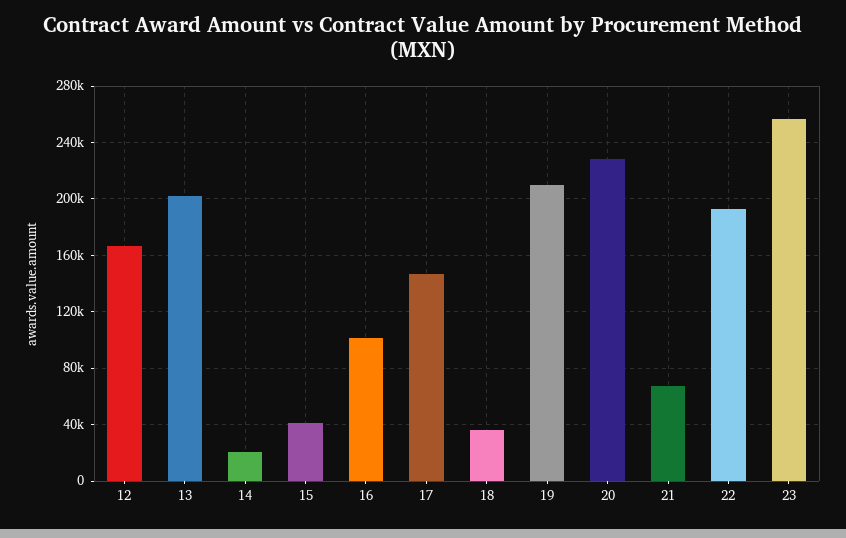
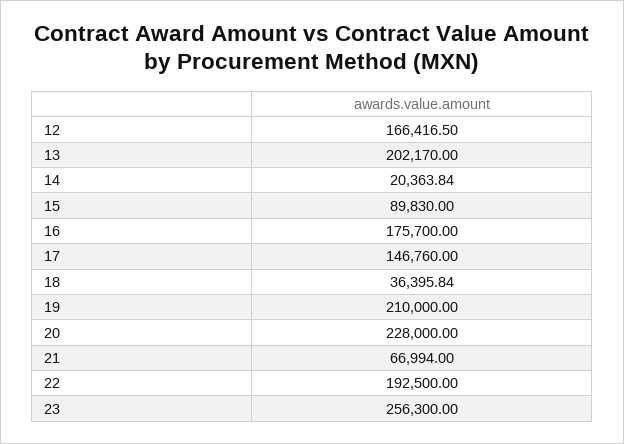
15: 40000 -> 89830
16: 100000 -> 175700

